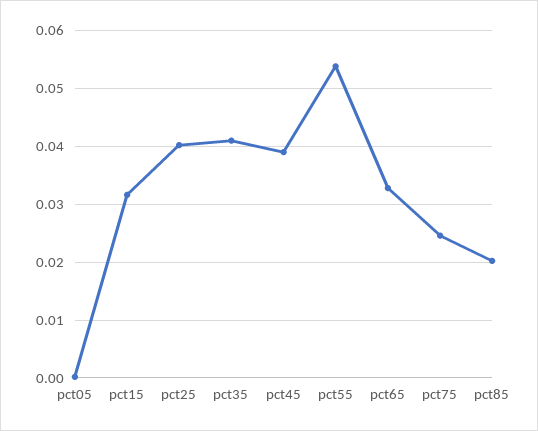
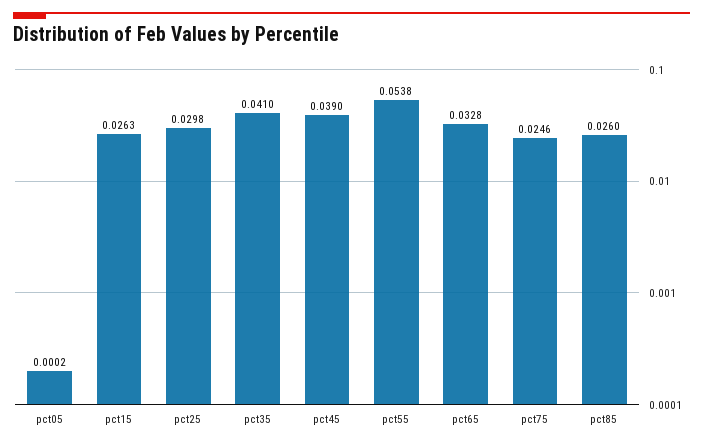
pct15: 0.032 -> 0.0263
pct25: 0.04 -> 0.0298
pct85: 0.02 -> 0.026

